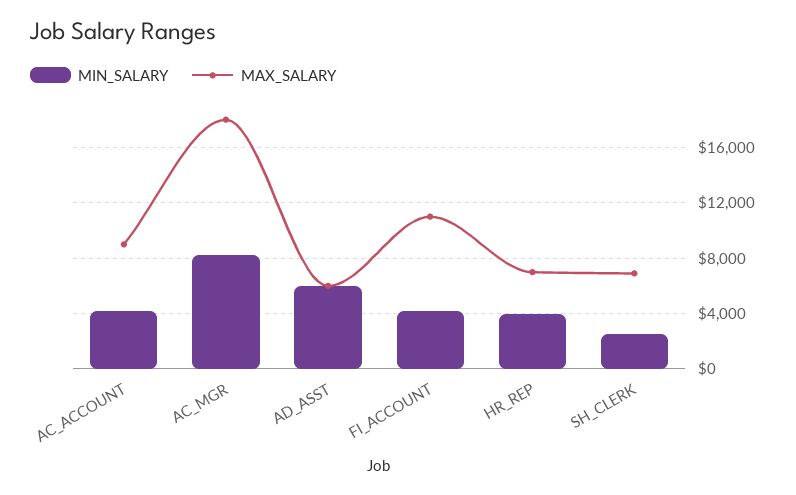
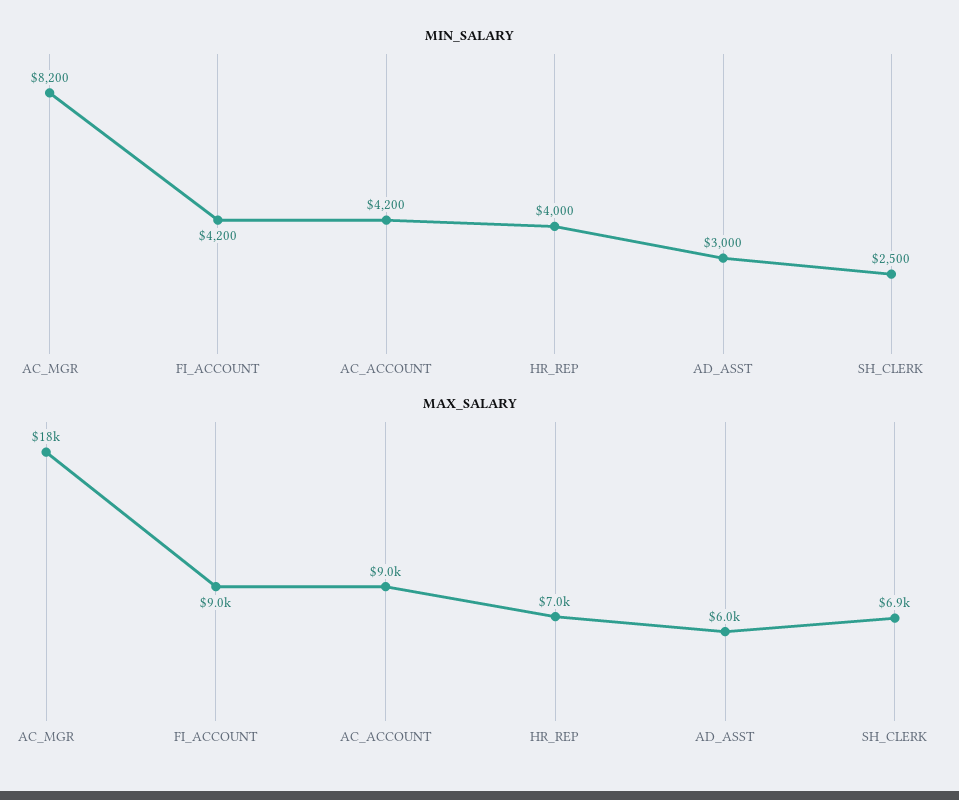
MIN_SALARY, AD_ASST: 6000 -> 3000
MAX_SALARY, FI_ACCOUNT: 11000 -> 9000

